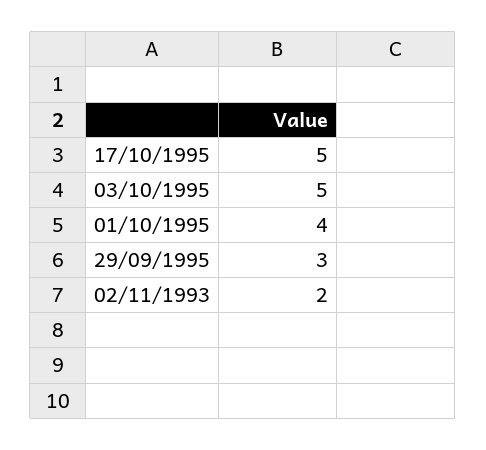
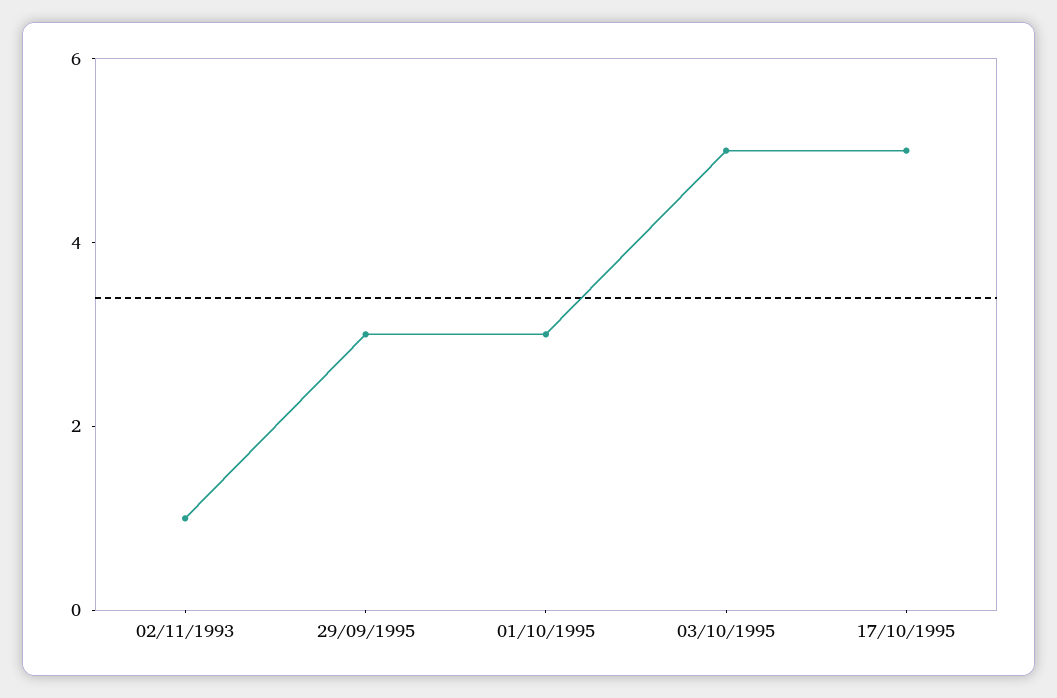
01/10/1995: 4 -> 3
02/11/1993: 2 -> 1

